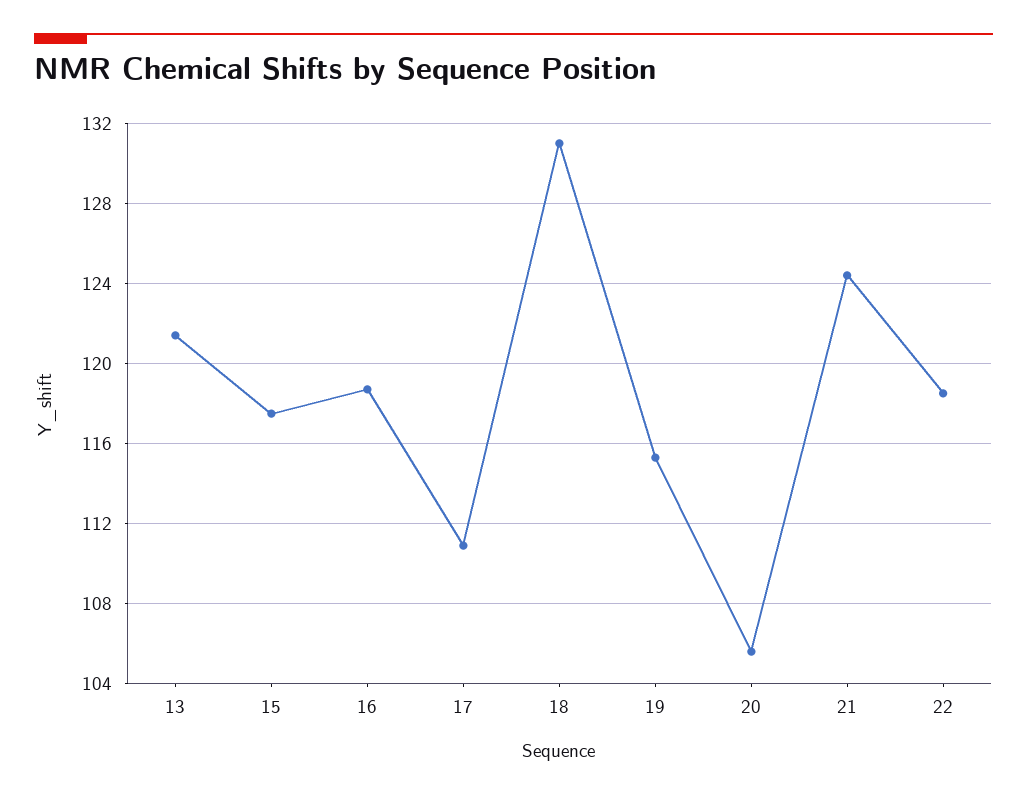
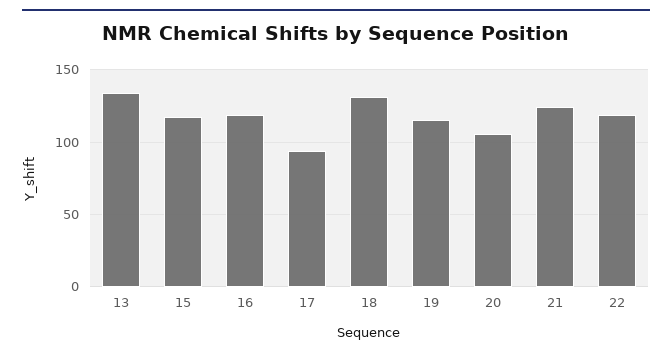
13: 121.5 -> 135
17: 111 -> 95

